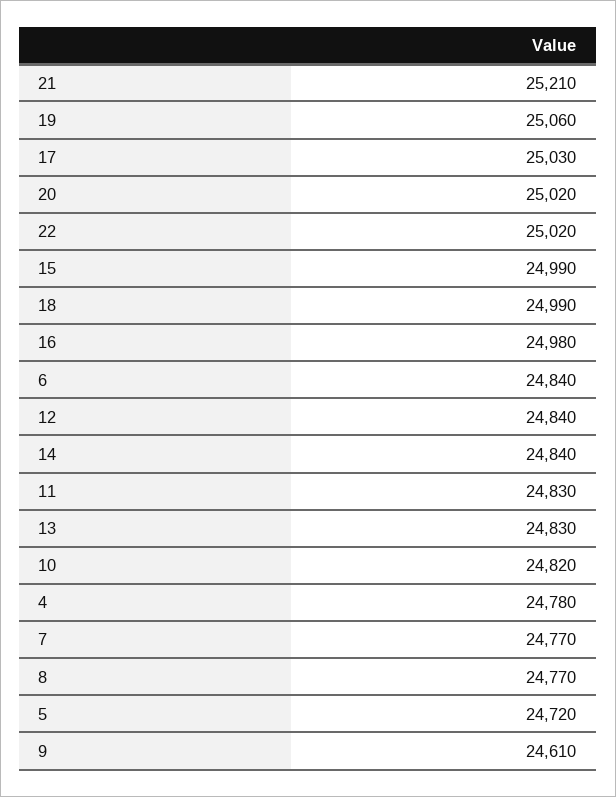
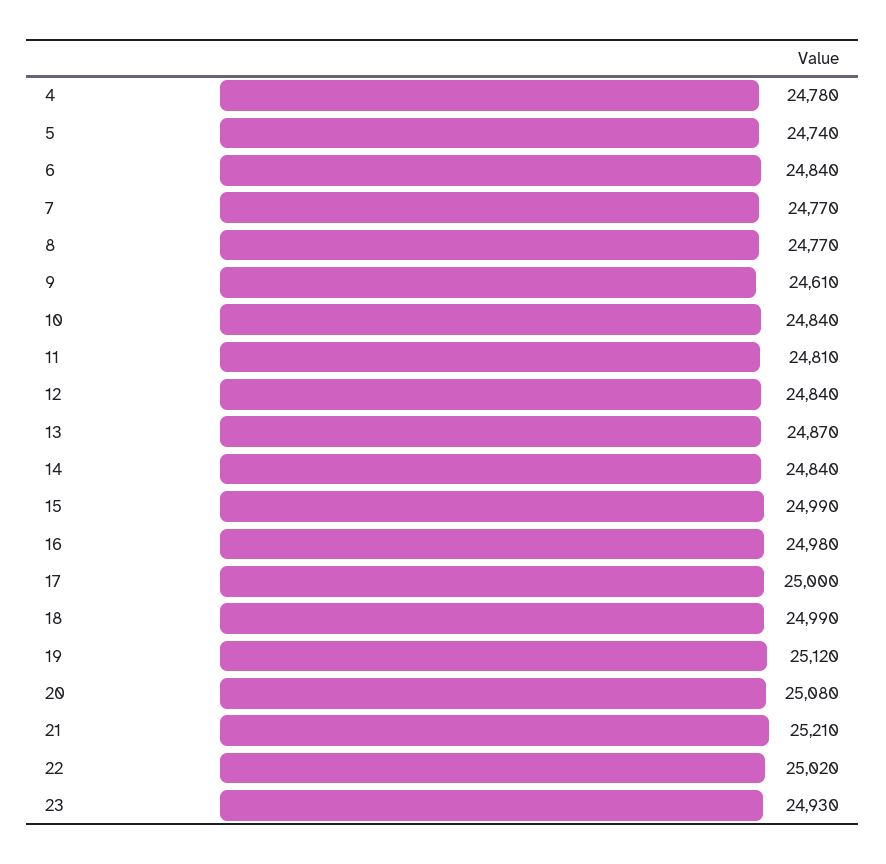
19: 25060 -> 25120
17: 25030 -> 25000
20: 25020 -> 25080
11: 24830 -> 24810
13: 24830 -> 24870
10: 24820 -> 24840
5: 24720 -> 24740
23: none -> 24930

